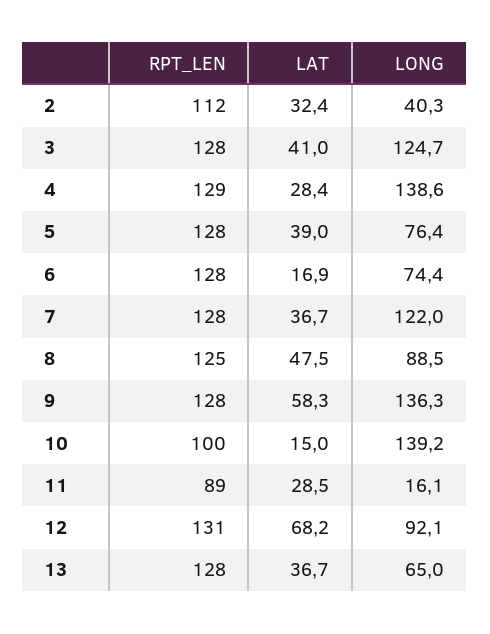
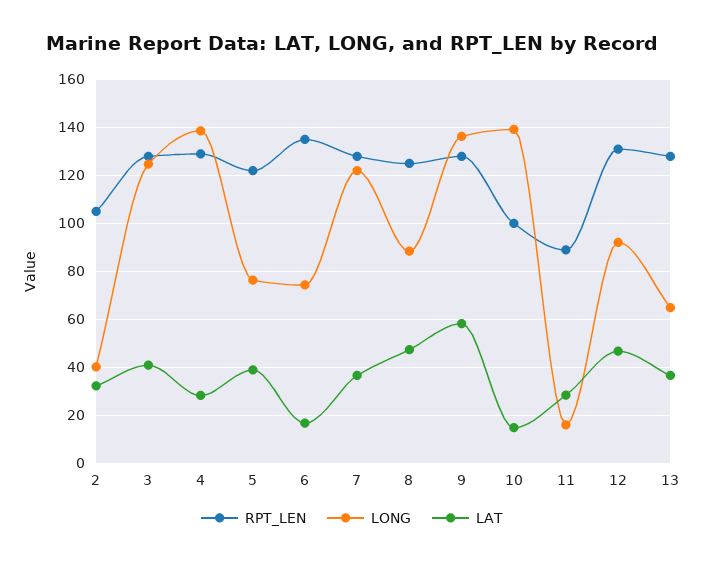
RPT_LEN, 2: 112 -> 105
RPT_LEN, 5: 128 -> 122.5
RPT_LEN, 6: 128 -> 135
LAT, 12: 68.2 -> 47.5

